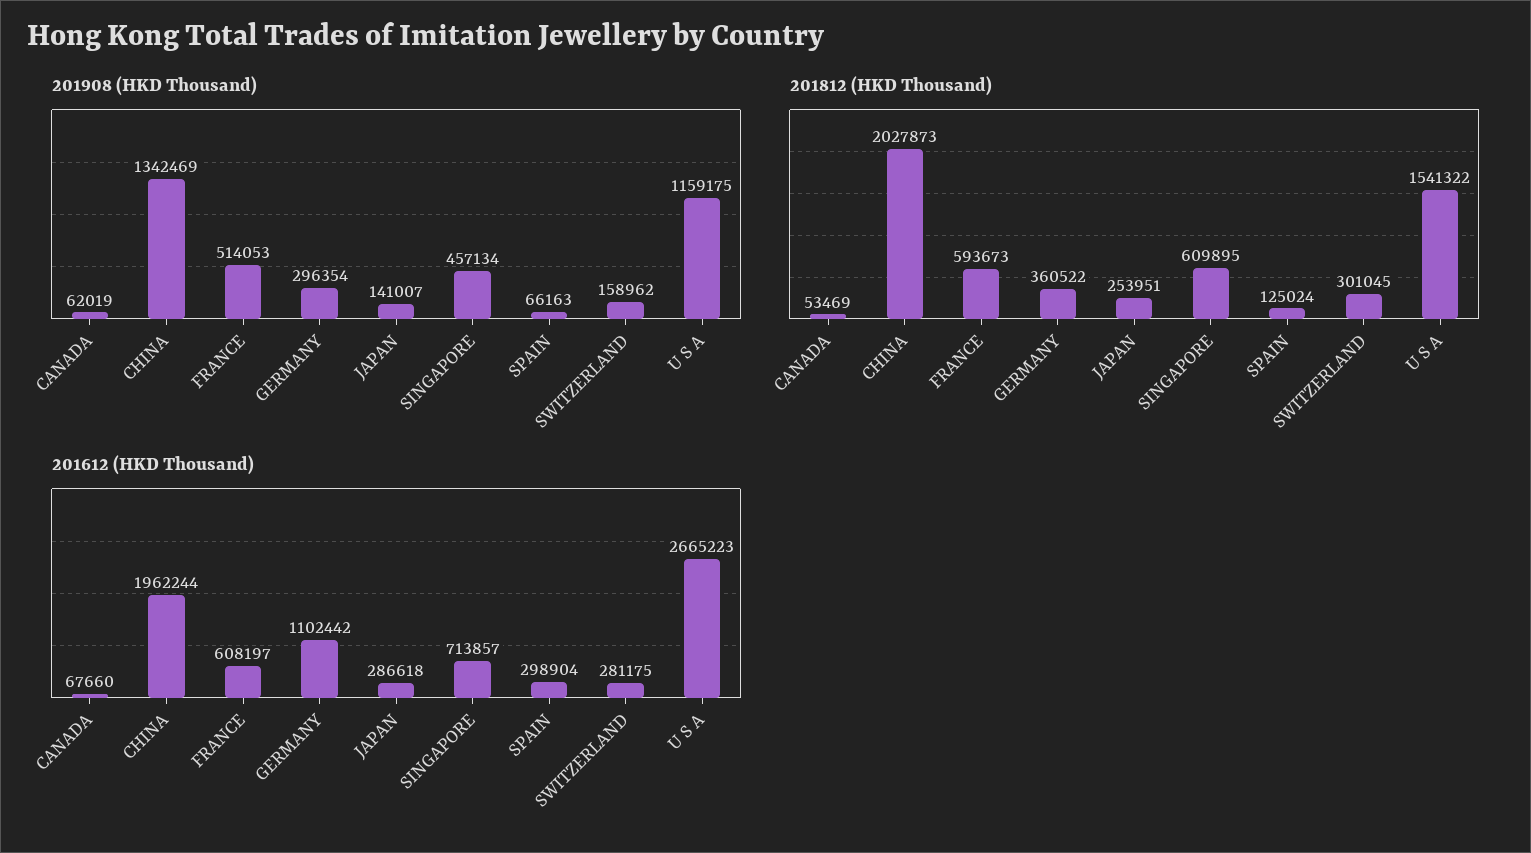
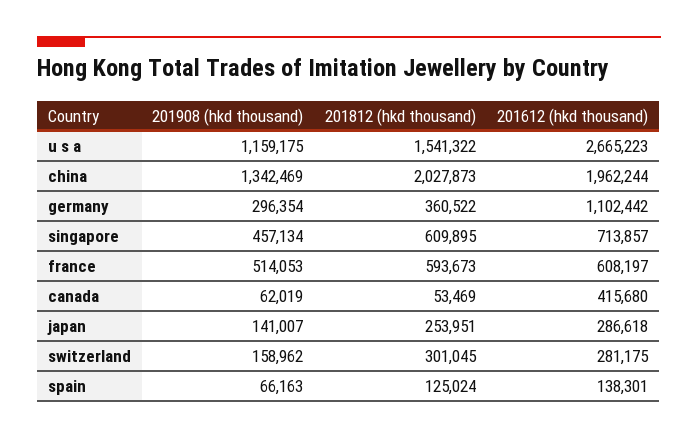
201612 (HKD Thousand), CANADA: 67660 -> 415680
201612 (HKD Thousand), SPAIN: 298904 -> 138301

